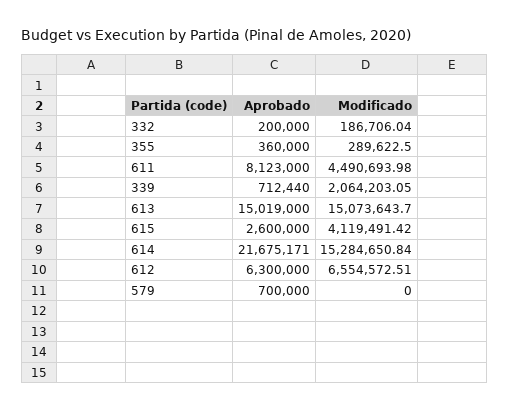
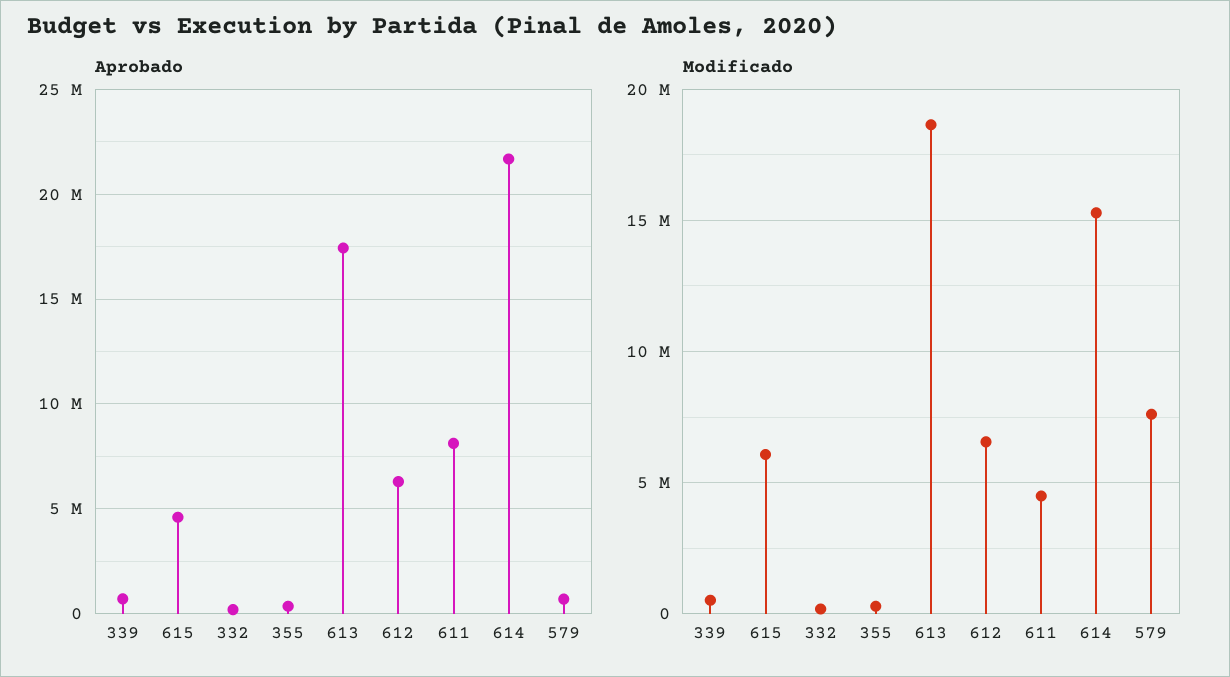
Modificado, 339: 2064203.05 -> 500000
Aprobado, 613: 15019000 -> 17500000
Modificado, 613: 15073643.7 -> 18500000
Aprobado, 615: 2600000 -> 4500000
Modificado, 615: 4119491.42 -> 6000000
Modificado, 579: 0 -> 7500000

